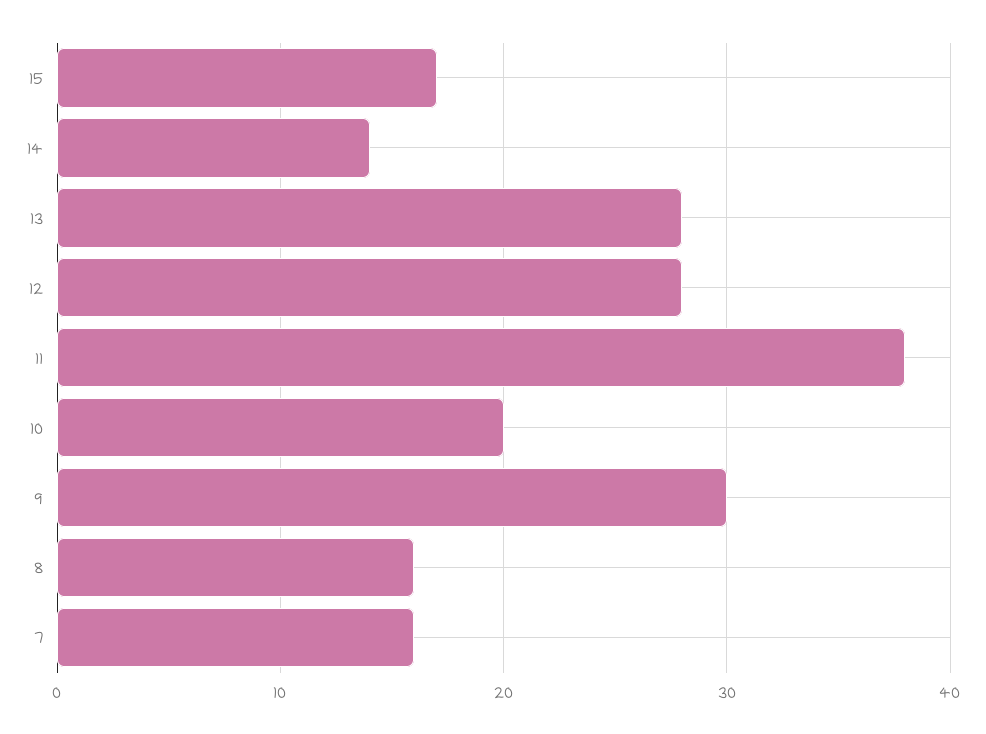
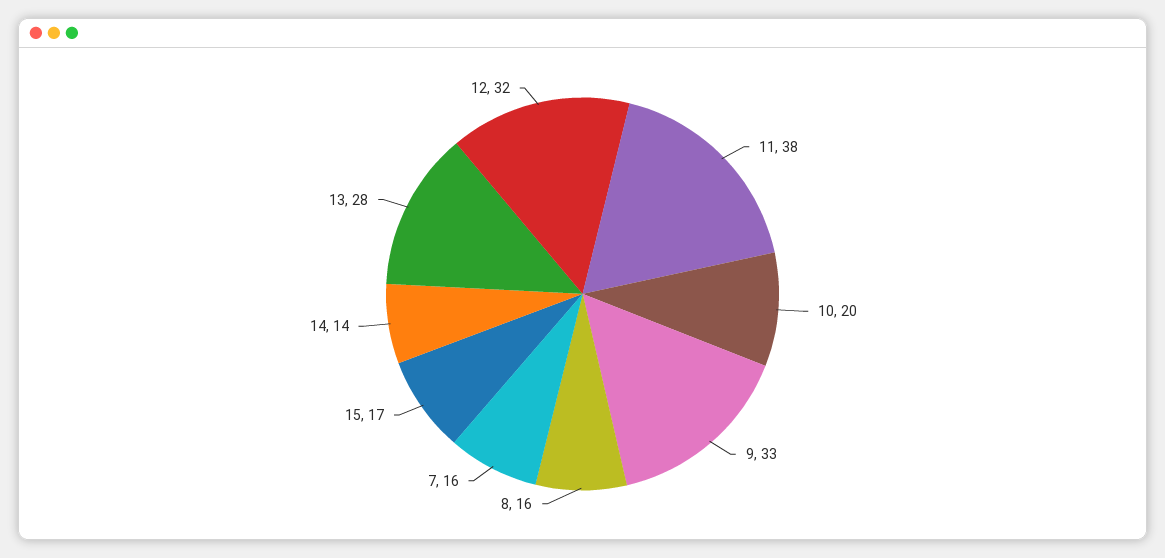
12: 28 -> 32
9: 30 -> 33

